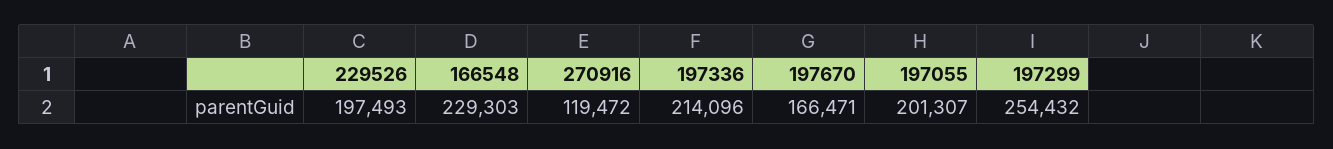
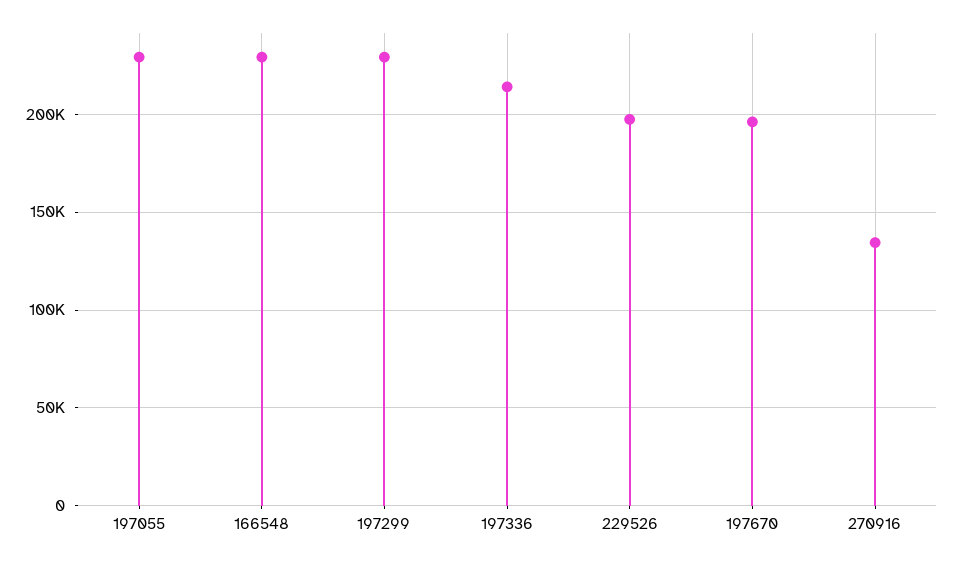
270916: 119472 -> 135000
197670: 166471 -> 195000
197055: 201307 -> 230000
197299: 254432 -> 230000

